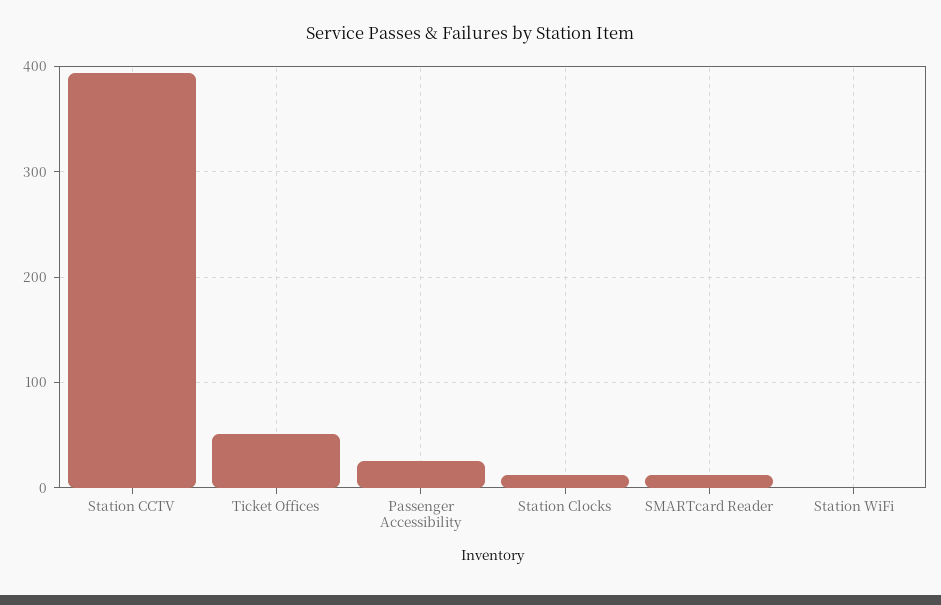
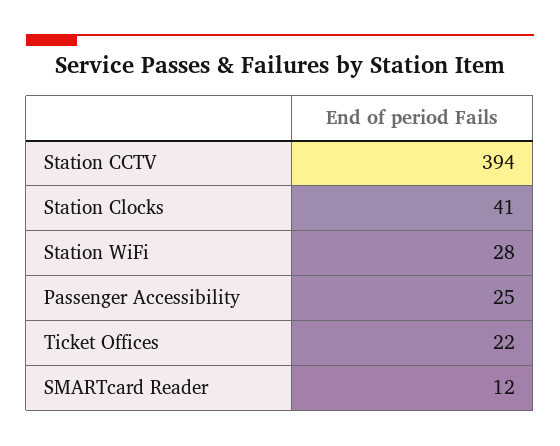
Ticket Offices: 50 -> 22
Station Clocks: 10 -> 41
Station WiFi: 0 -> 28

